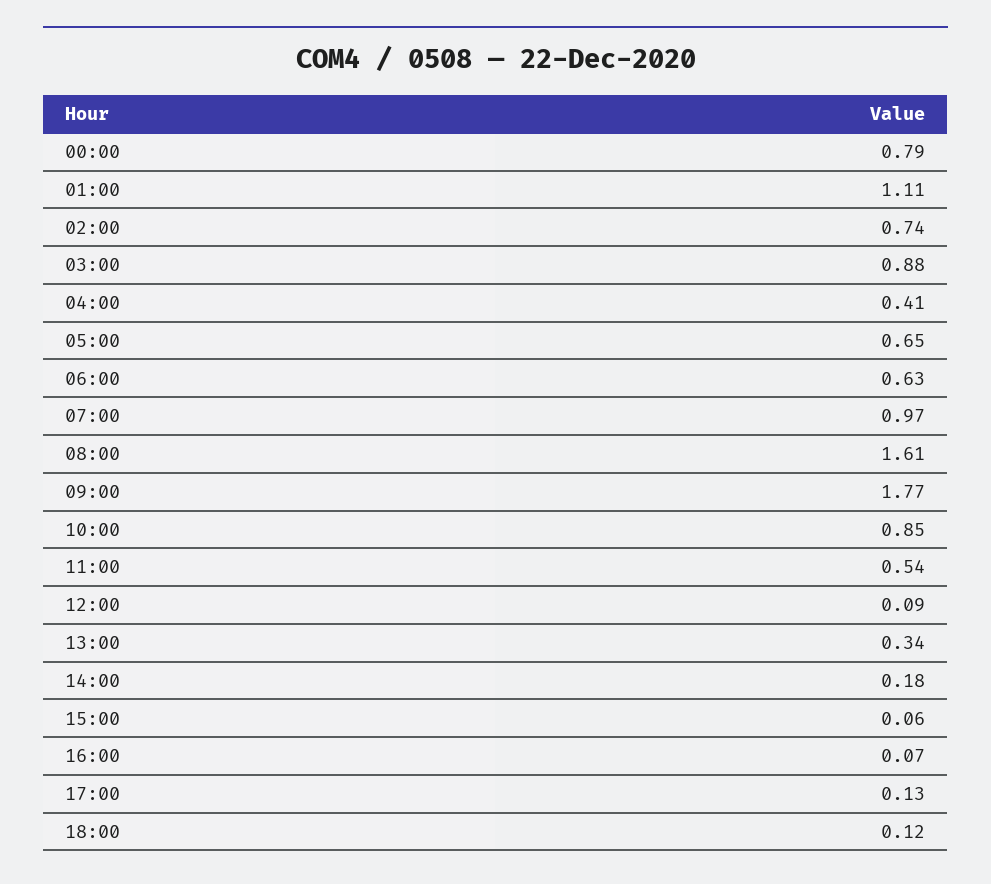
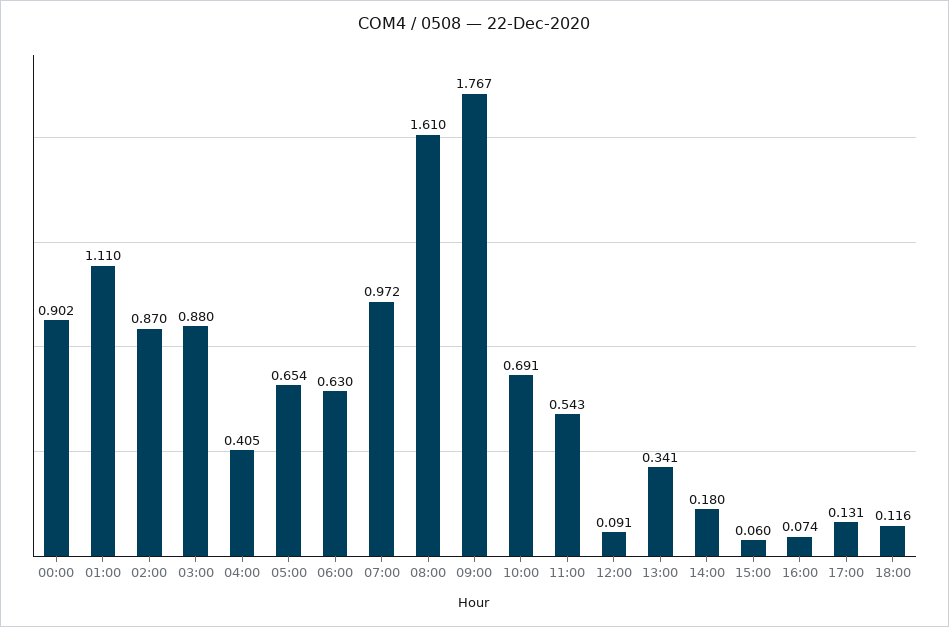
00:00: 0.79 -> 0.902
02:00: 0.74 -> 0.87
10:00: 0.85 -> 0.691

